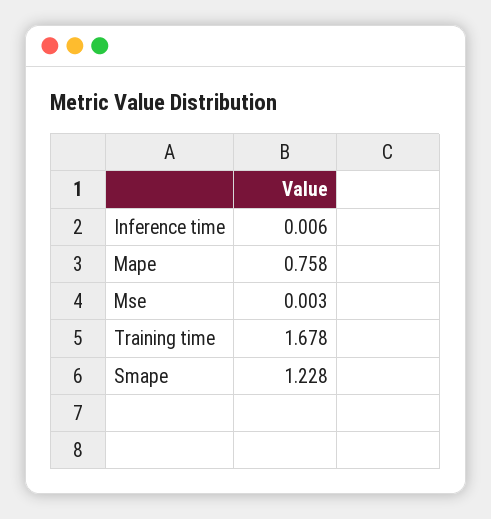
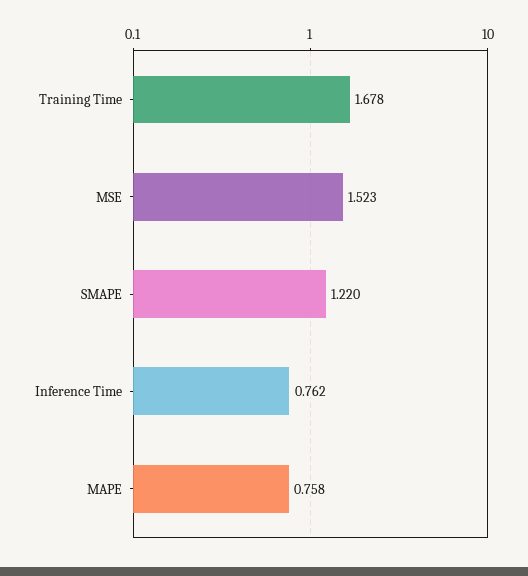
Inference time: 0.006 -> 0.762
Mse: 0.003 -> 1.523
Smape: 1.228 -> 1.22

